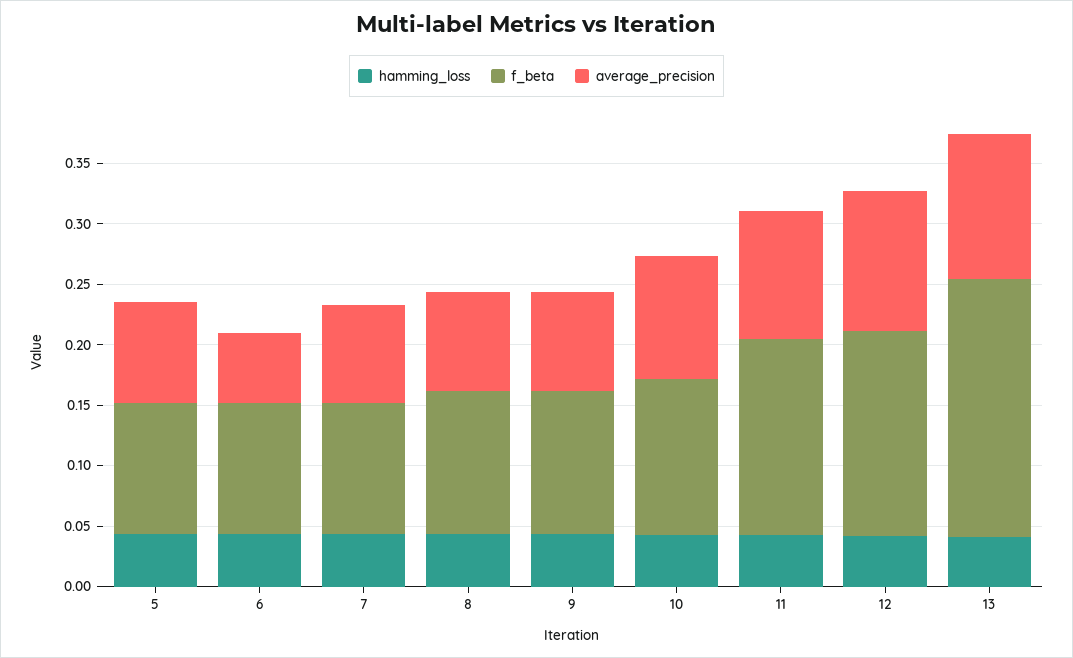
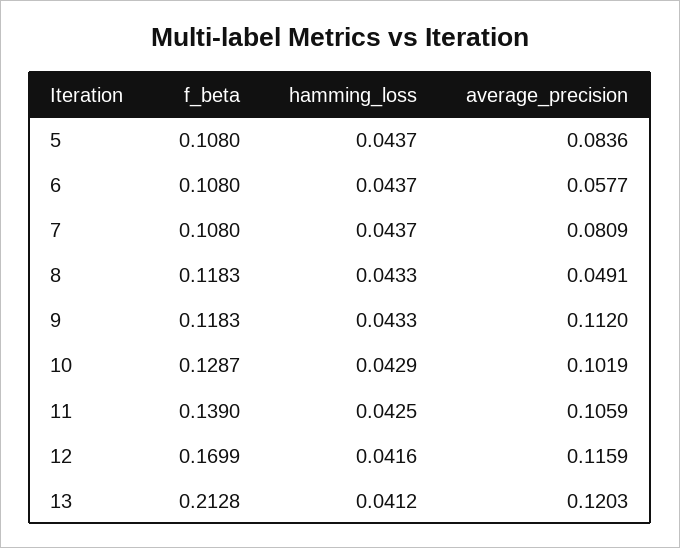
average_precision, 8: 0.08 -> 0.0491
average_precision, 9: 0.08 -> 0.112
f_beta, 11: 0.16 -> 0.139

